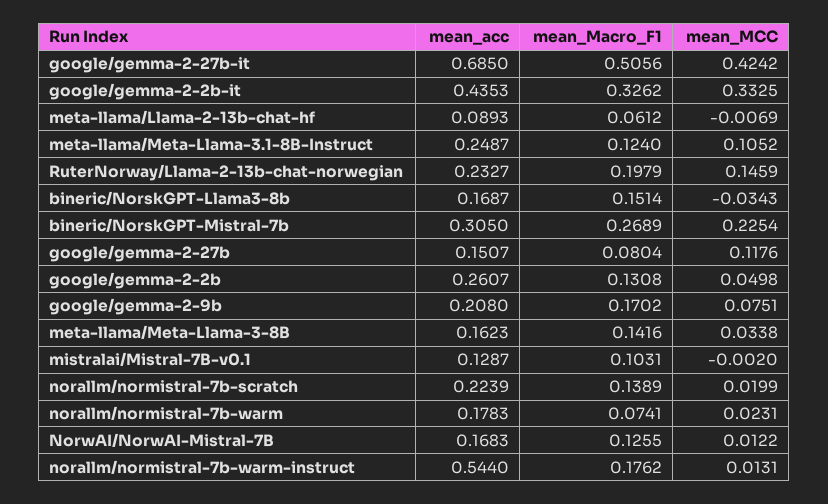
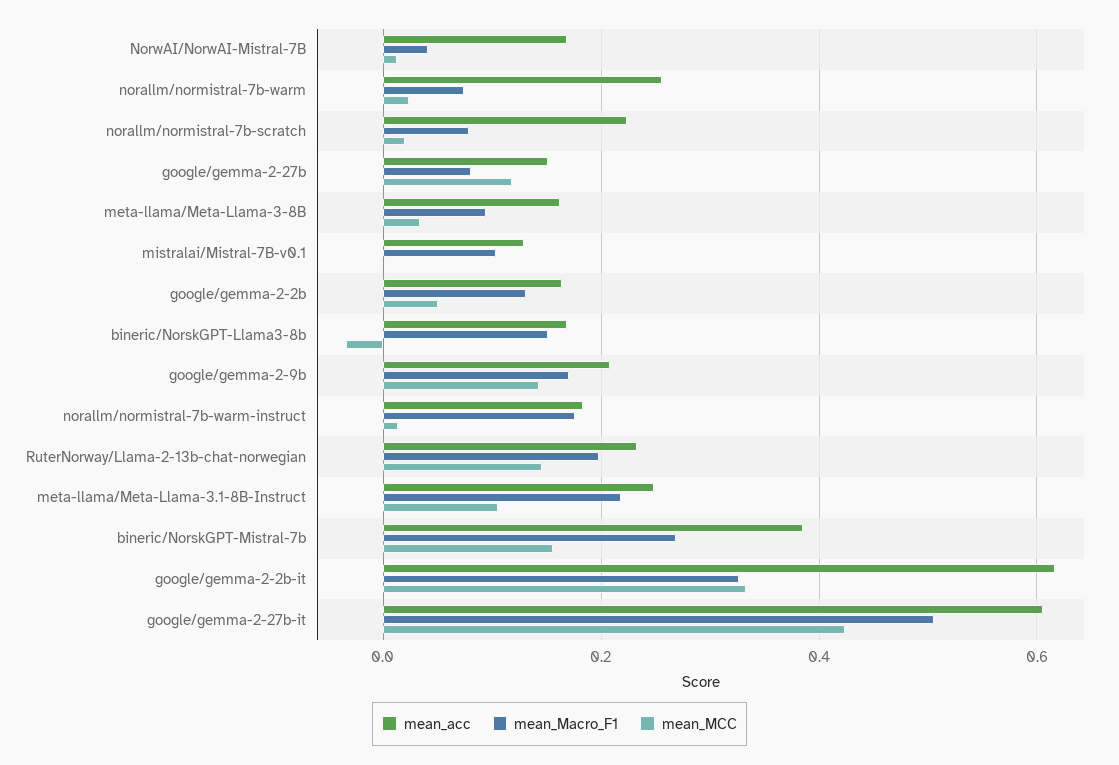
mean_acc, google/gemma-2-27b-it: 0.685 -> 0.6
mean_acc, google/gemma-2-2b-it: 0.4353 -> 0.62
mean_acc, meta-llama/Llama-2-13b-chat-hf: 0.0893 -> none
mean_Macro_F1, meta-llama/Llama-2-13b-chat-hf: 0.0612 -> none
mean_MCC, meta-llama/Llama-2-13b-chat-hf: -0.0069 -> none
mean_Macro_F1, meta-llama/Meta-Llama-3.1-8B-Instruct: 0.124 -> 0.22
mean_acc, bineric/NorskGPT-Mistral-7b: 0.305 -> 0.38
mean_MCC, bineric/NorskGPT-Mistral-7b: 0.2254 -> 0.16
mean_acc, google/gemma-2-2b: 0.2607 -> 0.16
mean_MCC, google/gemma-2-9b: 0.0751 -> 0.14
mean_Macro_F1, meta-llama/Meta-Llama-3-8B: 0.1416 -> 0.1
mean_Macro_F1, norallm/normistral-7b-scratch: 0.1389 -> 0.08
mean_acc, norallm/normistral-7b-warm: 0.1783 -> 0.26
mean_Macro_F1, NorwAI/NorwAI-Mistral-7B: 0.1255 -> 0.04
mean_acc, norallm/normistral-7b-warm-instruct: 0.544 -> 0.18

